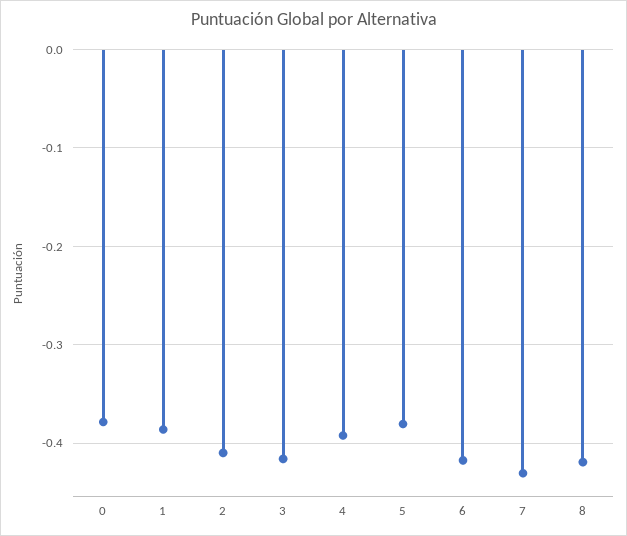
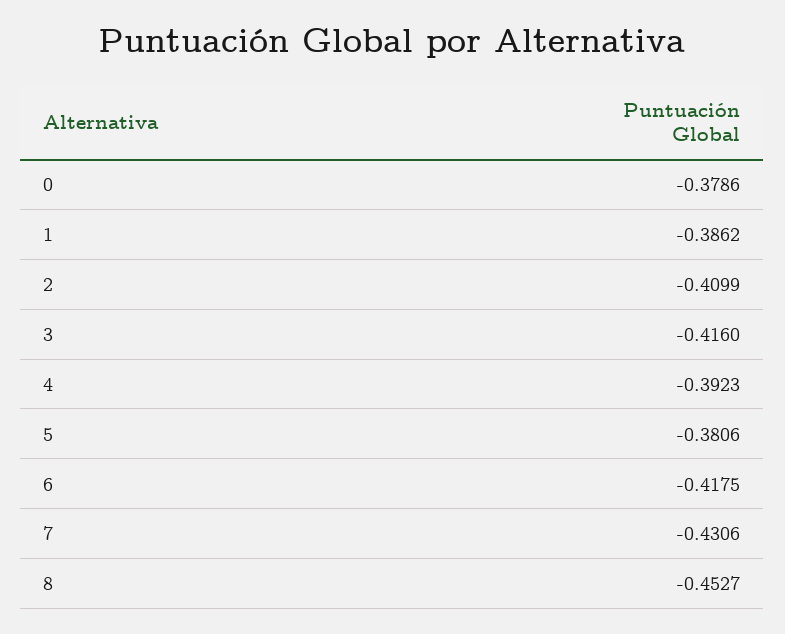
8: -0.42 -> -0.4527

